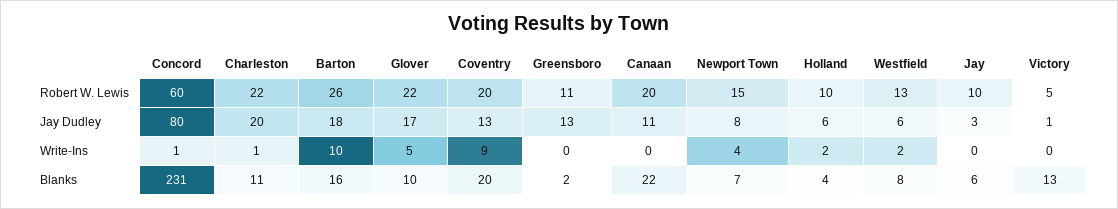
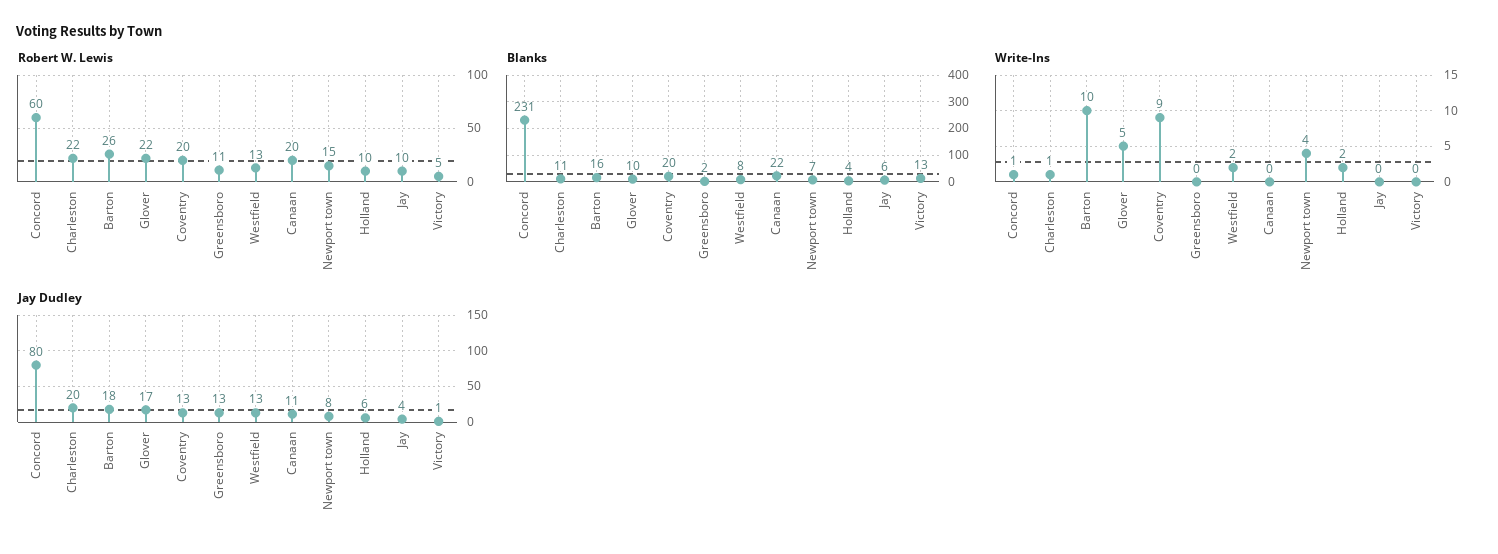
Jay Dudley, Westfield: 6 -> 13
Jay Dudley, Jay: 3 -> 4

